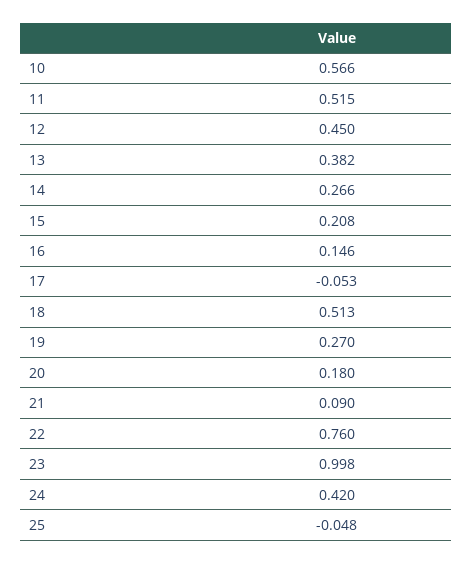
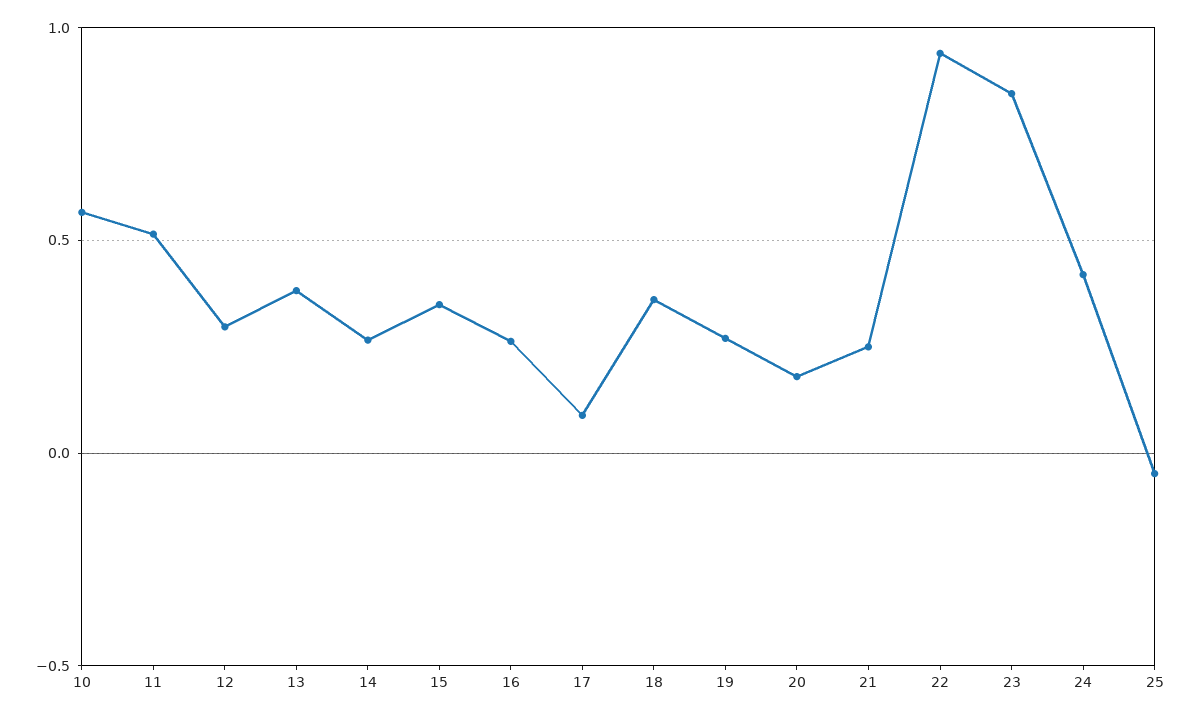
12: 0.45 -> 0.3
15: 0.208 -> 0.35
16: 0.146 -> 0.25
17: -0.053 -> 0.1
18: 0.513 -> 0.35
21: 0.09 -> 0.25
22: 0.76 -> 0.95
23: 0.998 -> 0.85

